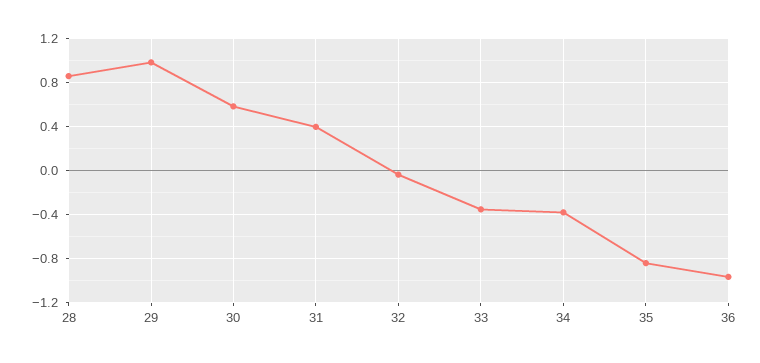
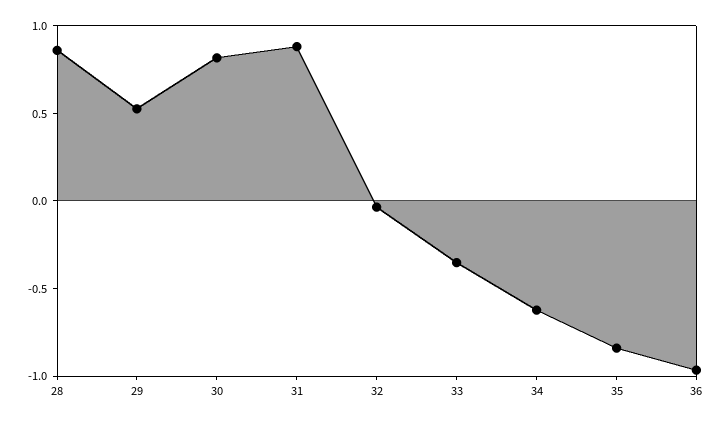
29: 1 -> 0.5
30: 0.6 -> 0.8
31: 0.4 -> 0.9
34: -0.4 -> -0.6

